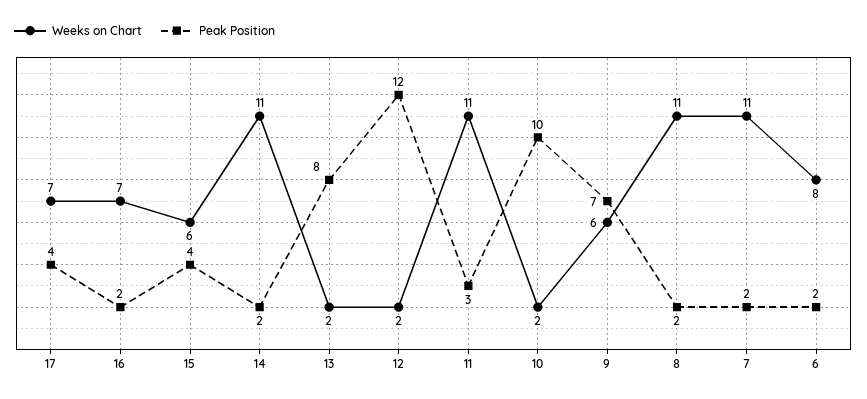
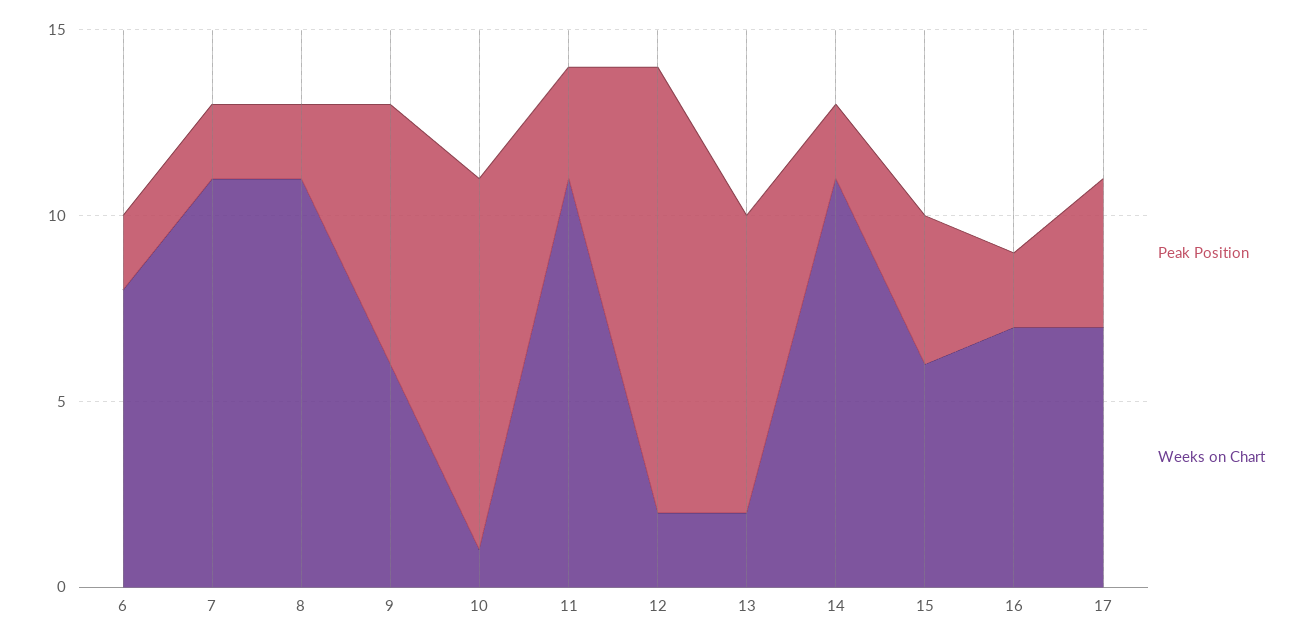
Weeks on Chart, 10: 2 -> 1

